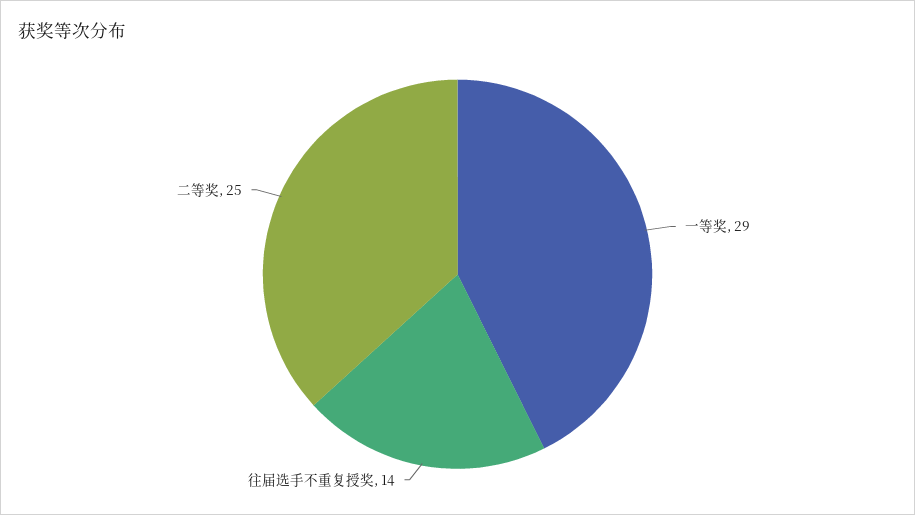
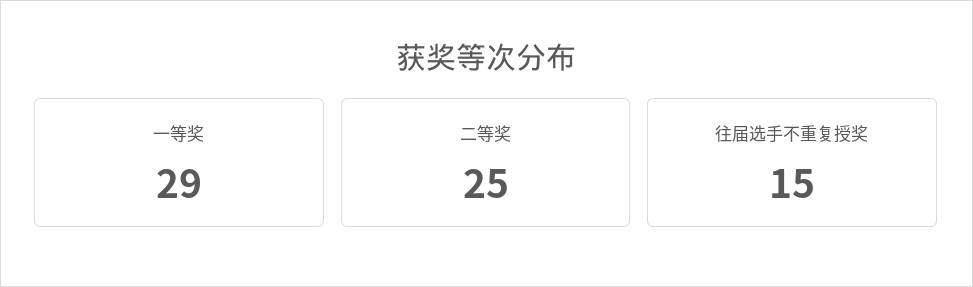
往届选手不重复授奖: 14 -> 15

